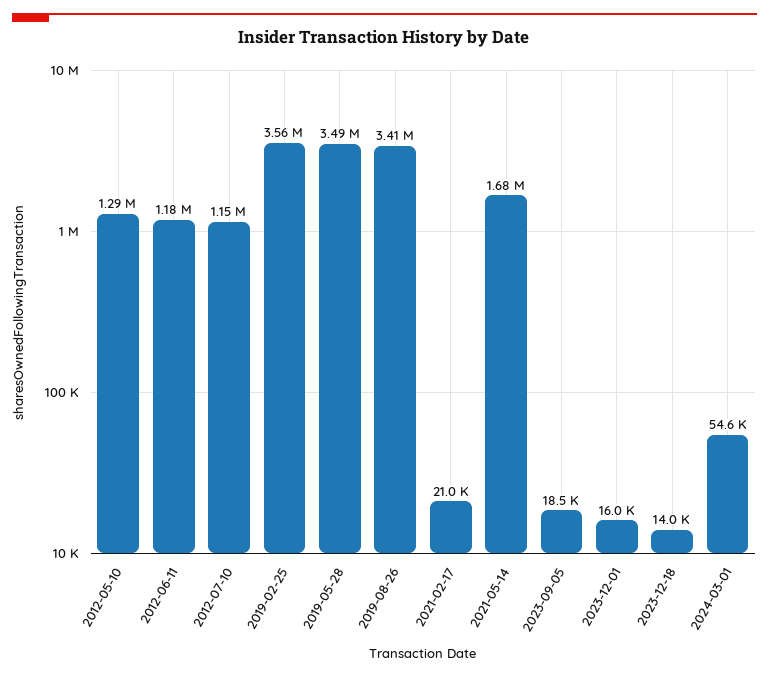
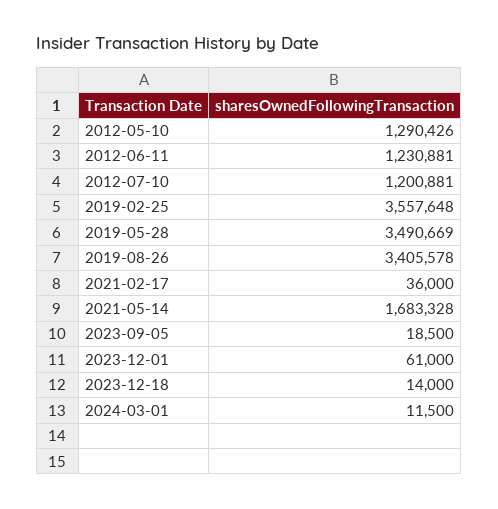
2012-06-11: 1180000 -> 1230881
2012-07-10: 1150000 -> 1200881
2021-02-17: 21000 -> 36000
2023-12-01: 16000 -> 61000
2024-03-01: 54600 -> 11500

